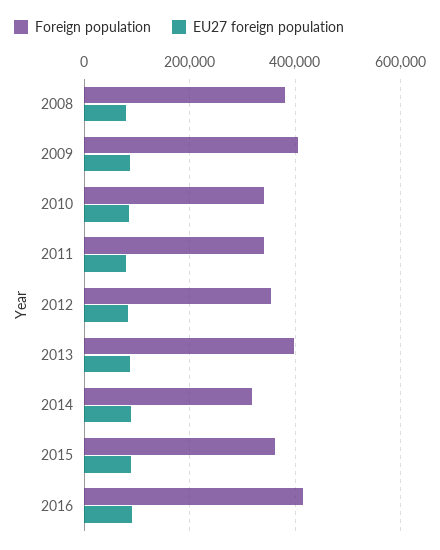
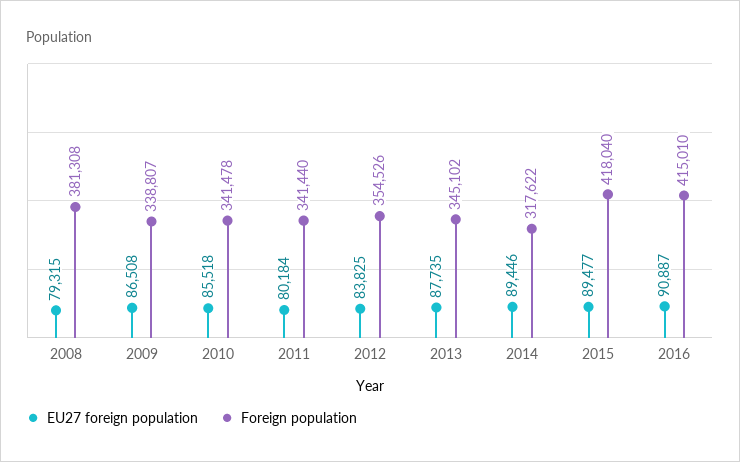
Foreign population, 2009: 400000 -> 338807
Foreign population, 2013: 400000 -> 345102
Foreign population, 2015: 360000 -> 418040

